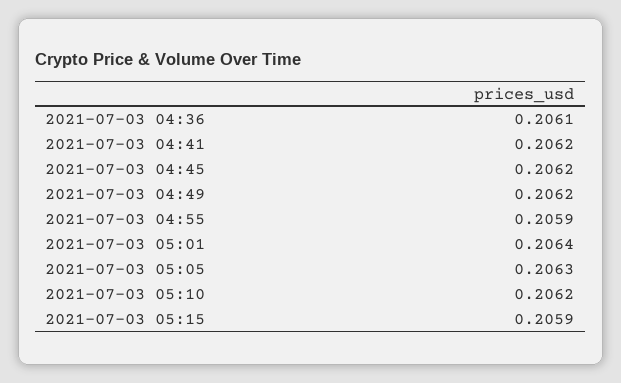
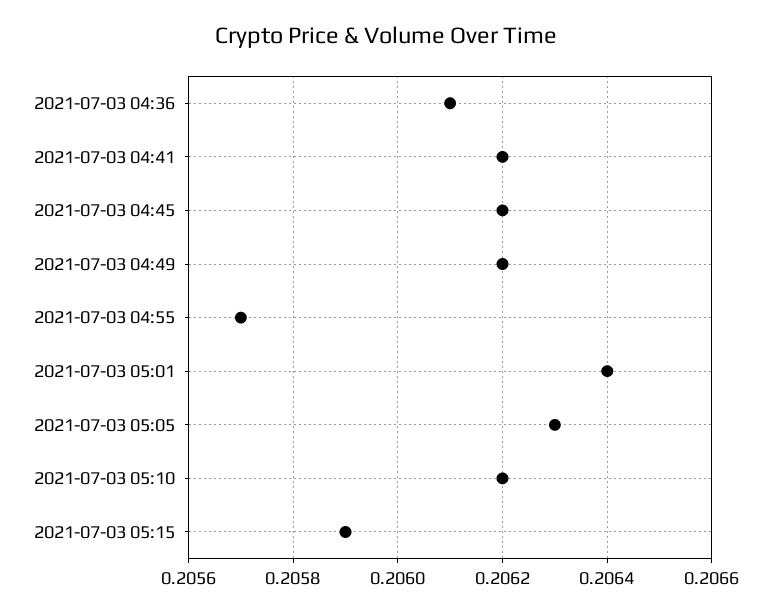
2021-07-03 04:55: 0.2059 -> 0.2057

